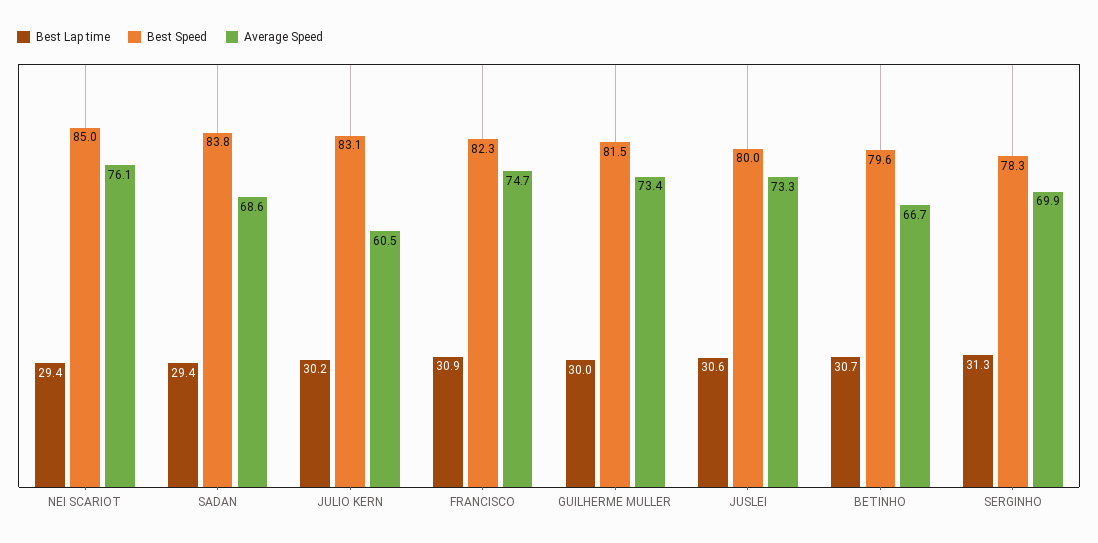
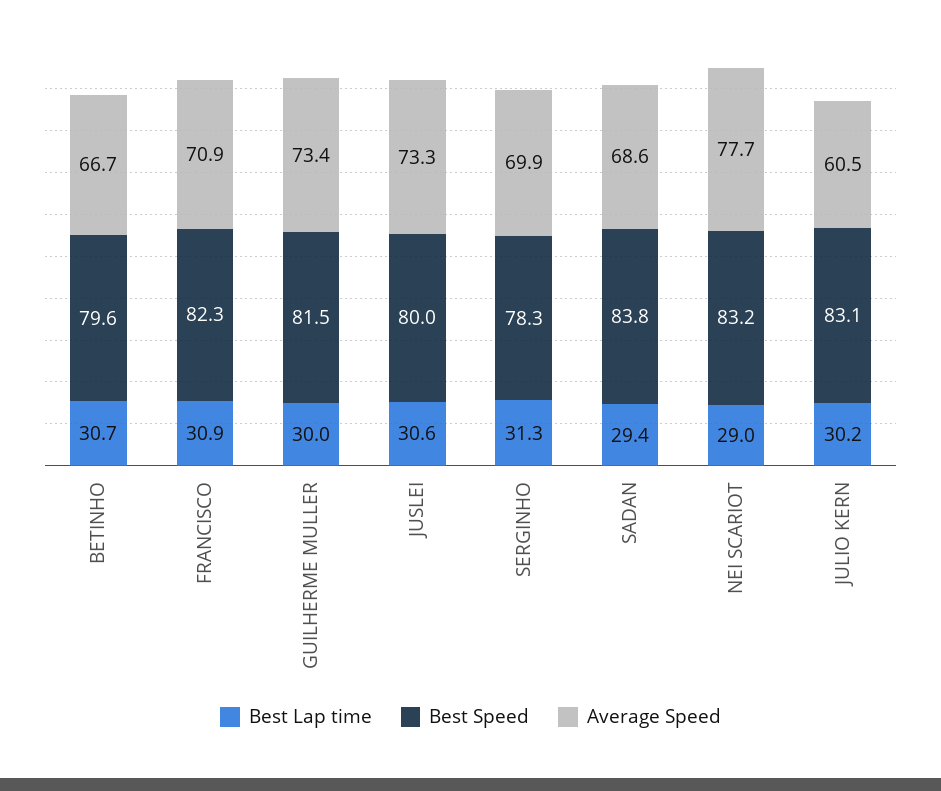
Best Lap time, NEI SCARIOT: 29.4 -> 29
Best Speed, NEI SCARIOT: 85 -> 83.2
Average Speed, NEI SCARIOT: 76.1 -> 77.7
Average Speed, FRANCISCO: 74.7 -> 70.9

